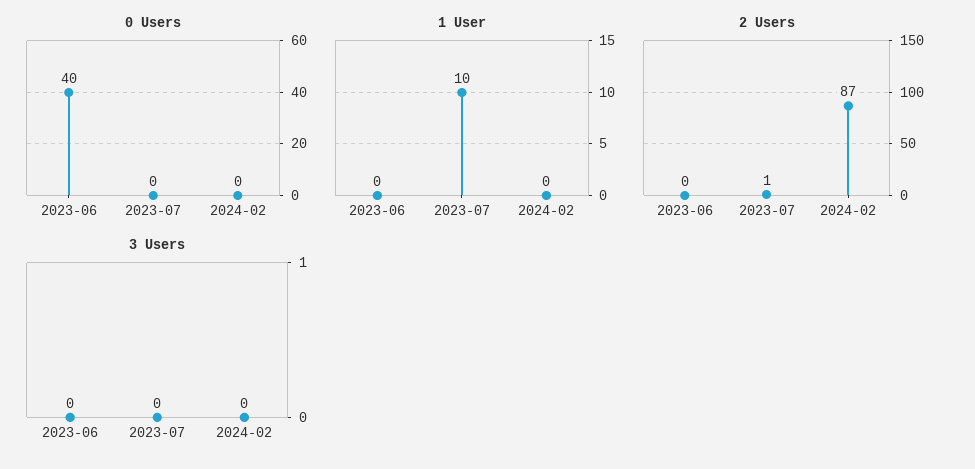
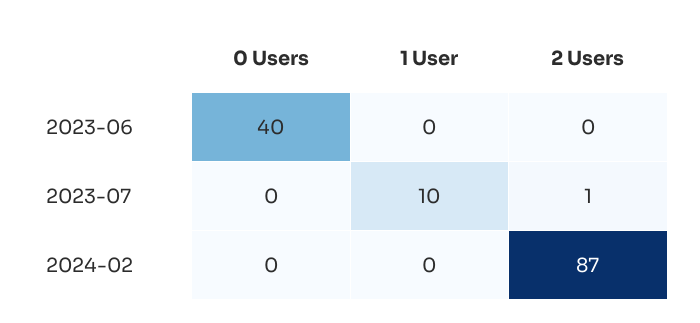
3 Users, 2023-06: 0 -> none
3 Users, 2023-07: 0 -> none
3 Users, 2024-02: 0 -> none

